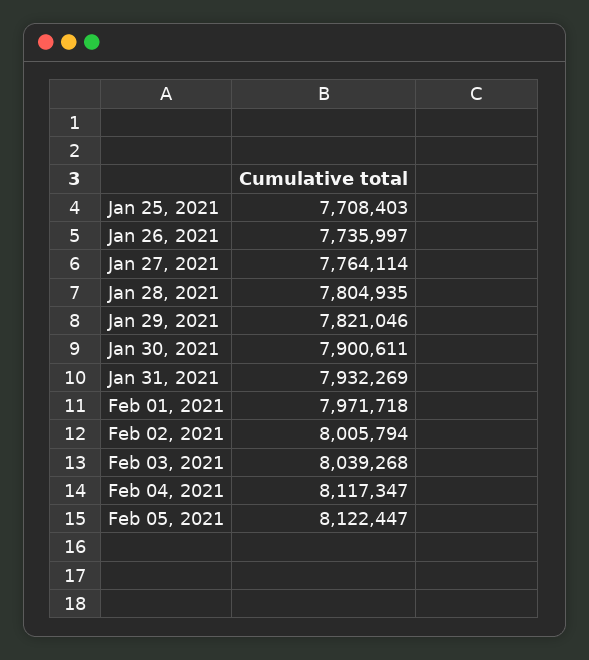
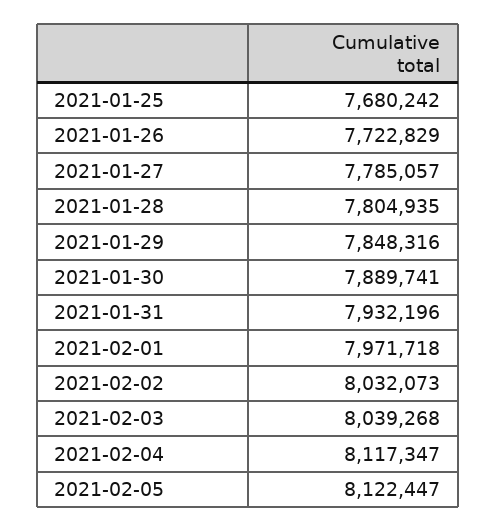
Jan 25, 2021: 7708403 -> 7680242
Jan 26, 2021: 7735997 -> 7722829
Jan 27, 2021: 7764114 -> 7785057
Jan 29, 2021: 7821046 -> 7848316
Jan 30, 2021: 7900611 -> 7889741
Jan 31, 2021: 7932269 -> 7932196
Feb 02, 2021: 8005794 -> 8032073

